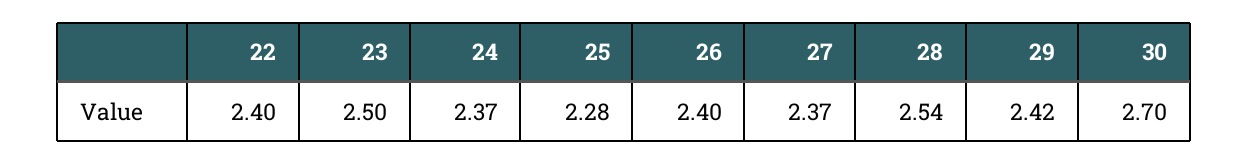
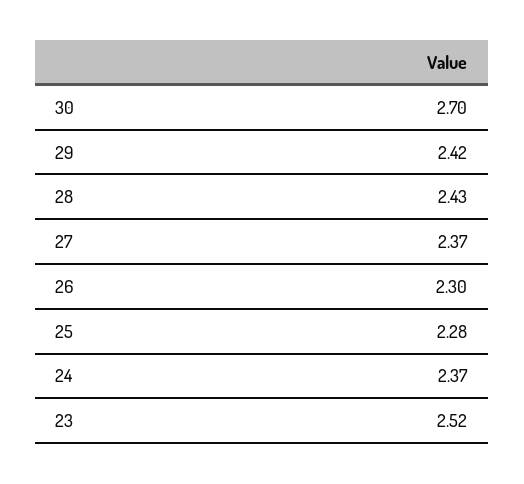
22: 2.4 -> none
23: 2.5 -> 2.52
26: 2.4 -> 2.3
28: 2.54 -> 2.43

